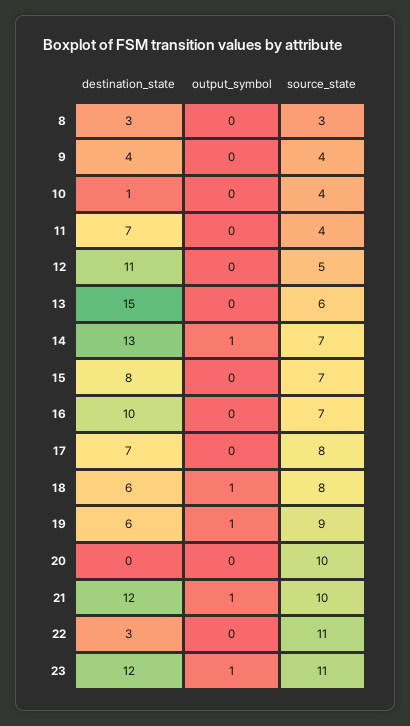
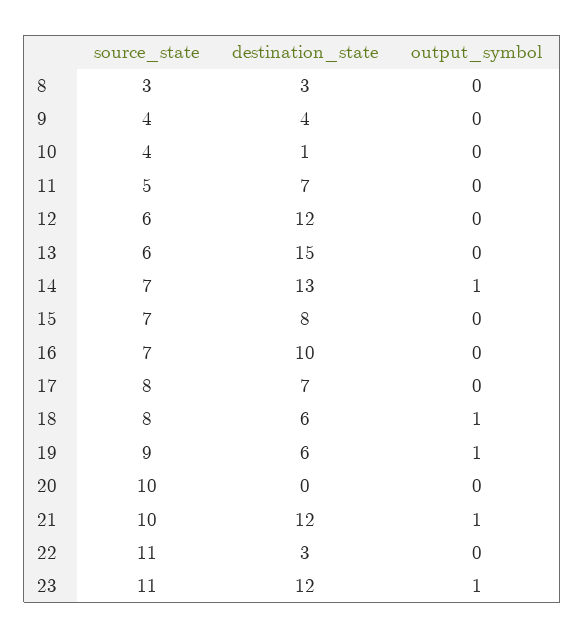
source_state, 11: 4 -> 5
destination_state, 12: 11 -> 12
source_state, 12: 5 -> 6

